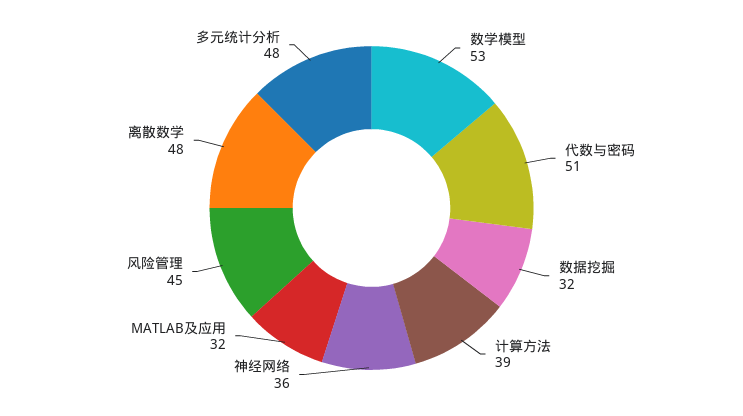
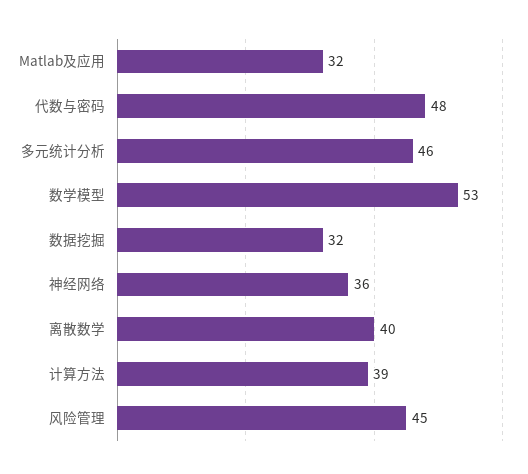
代数与密码: 51 -> 48
离散数学: 48 -> 40
多元统计分析: 48 -> 46

